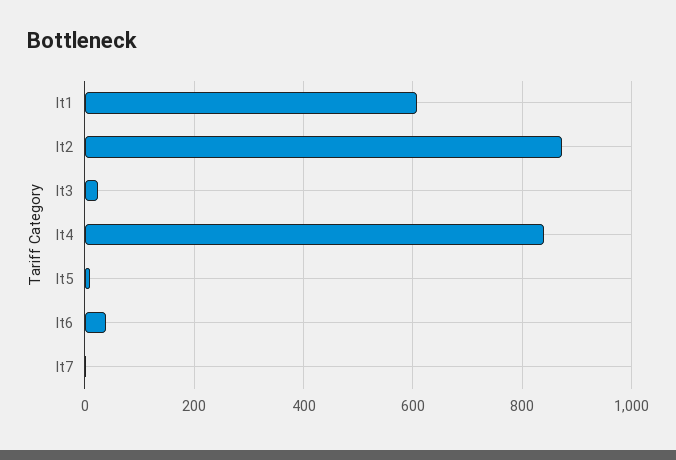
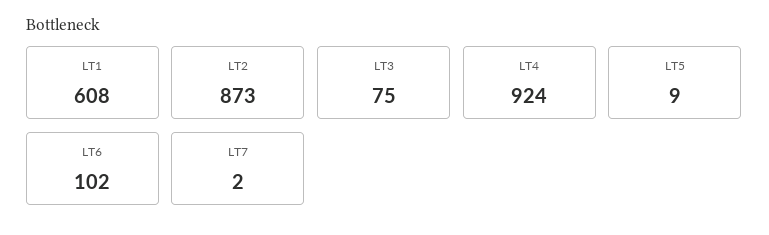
lt3: 20 -> 75
lt4: 840 -> 924
lt6: 40 -> 102

